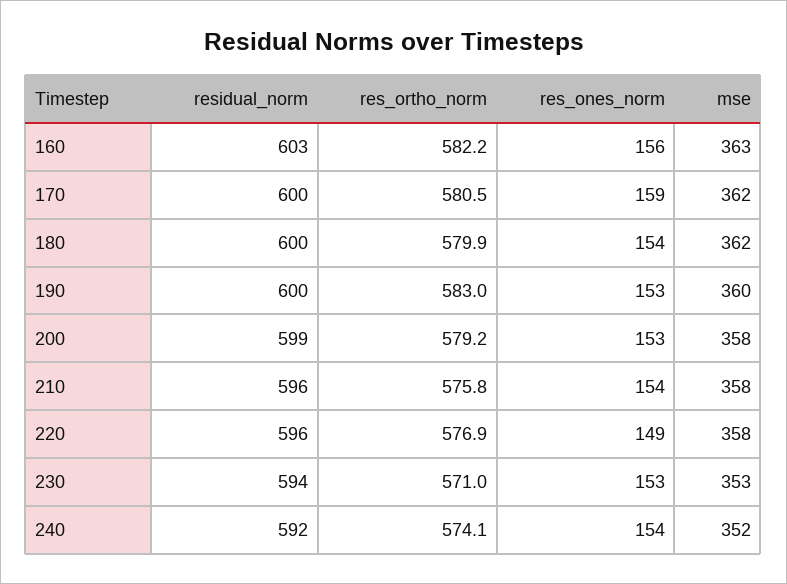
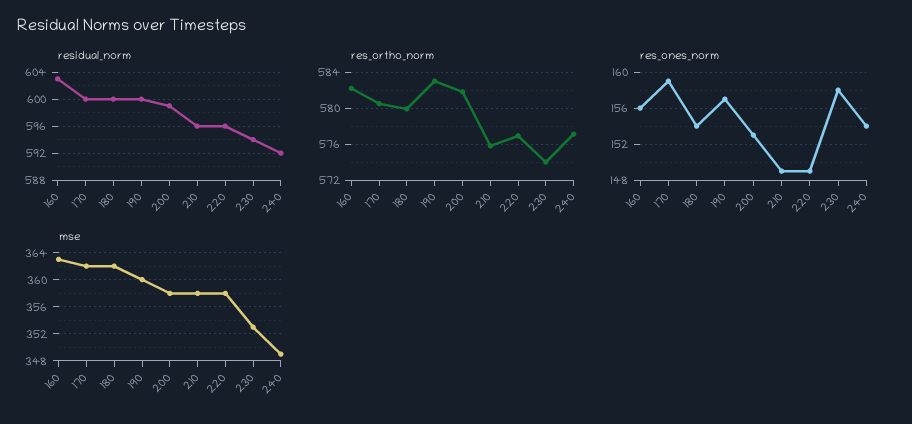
res_ones_norm, 190: 153 -> 157
res_ortho_norm, 200: 579.2 -> 582
res_ones_norm, 210: 154 -> 149
res_ortho_norm, 230: 571 -> 574
res_ones_norm, 230: 153 -> 158
res_ortho_norm, 240: 574.1 -> 577
mse, 240: 352 -> 349

